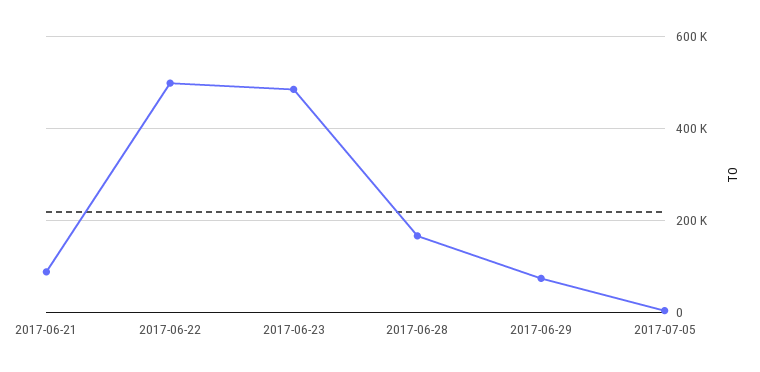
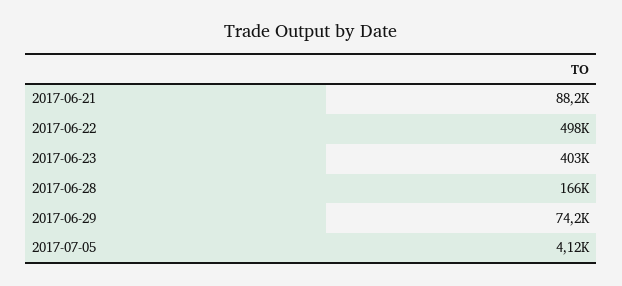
2017-06-23: 480000 -> 403000

